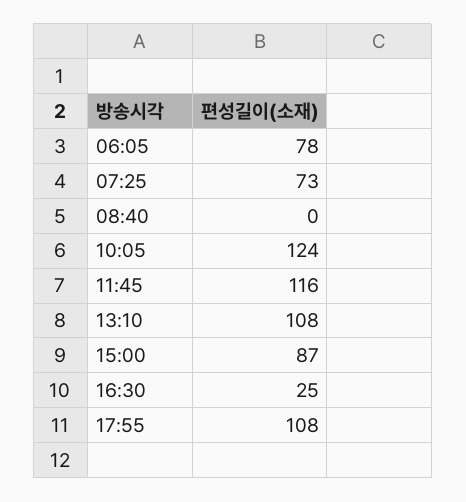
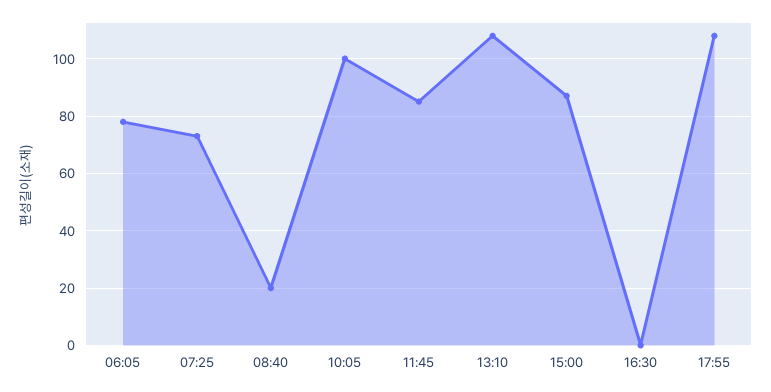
08:40: 0 -> 20
10:05: 124 -> 100
11:45: 116 -> 85
16:30: 25 -> 0

